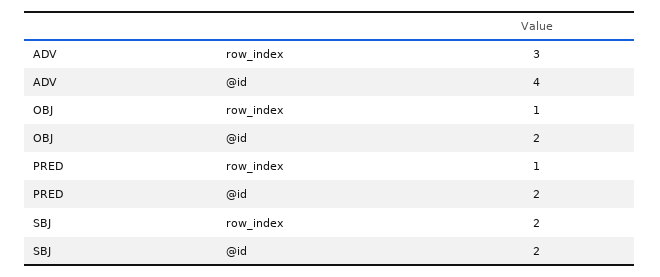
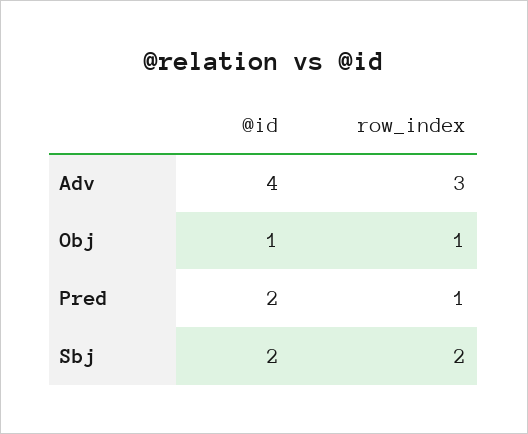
OBJ, @id: 2 -> 1

